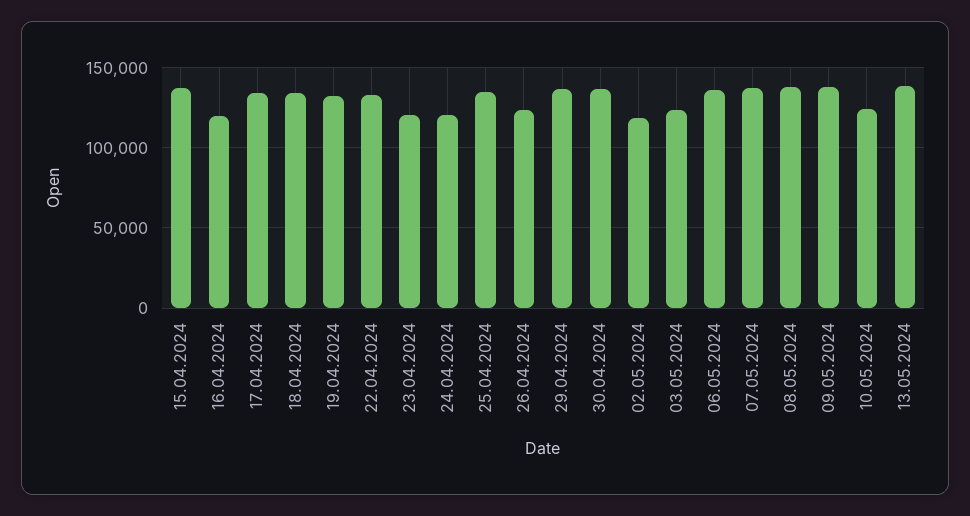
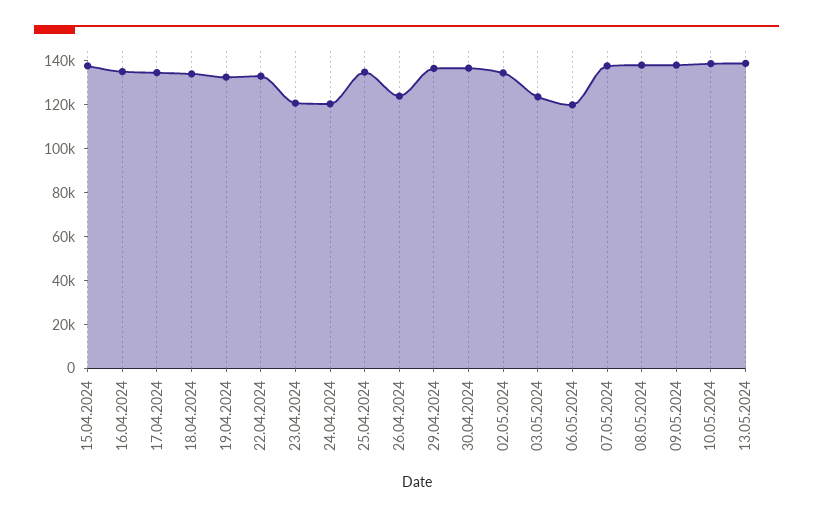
16.04.2024: 120000 -> 135000
02.05.2024: 120000 -> 135000
06.05.2024: 135000 -> 120000
10.05.2024: 125000 -> 140000

